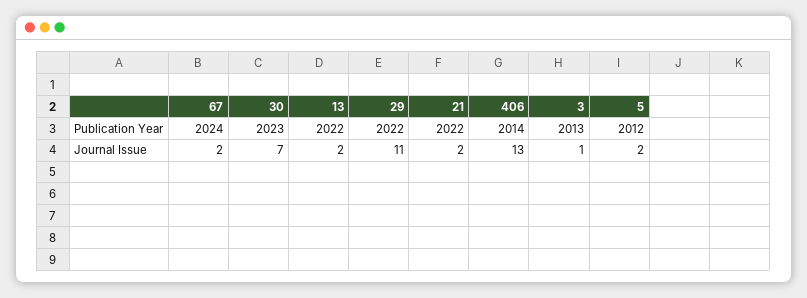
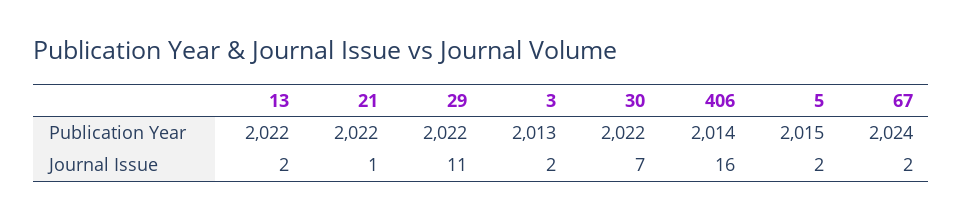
30, Publication Year: 2023 -> 2022
5, Publication Year: 2012 -> 2015
21, Journal Issue: 2 -> 1
406, Journal Issue: 13 -> 16
3, Journal Issue: 1 -> 2

